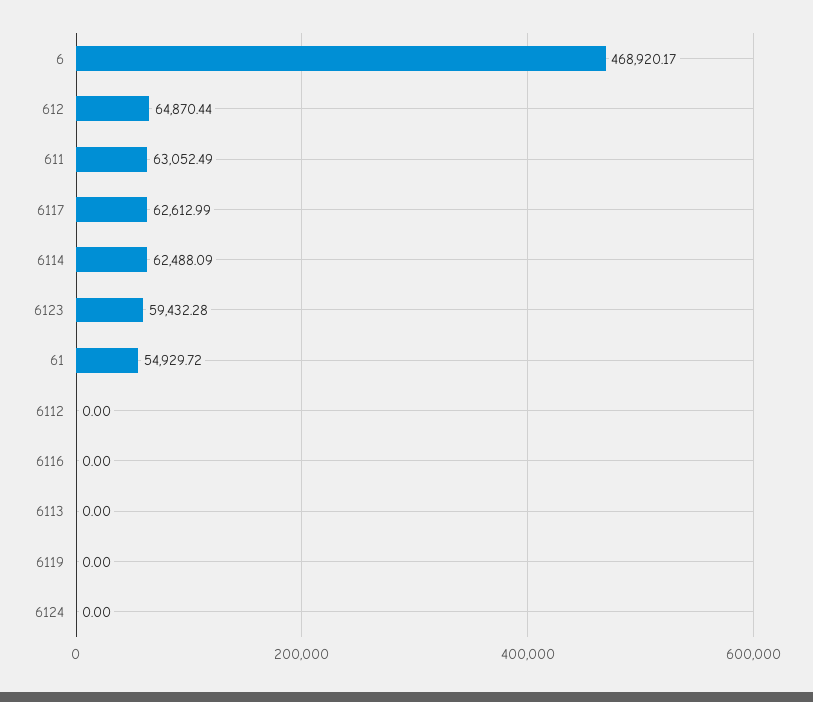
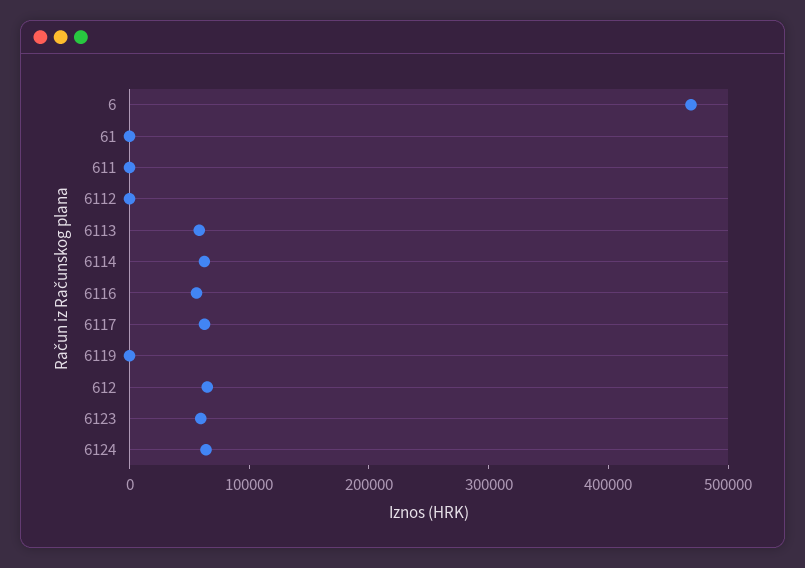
611: 63052.49 -> 0
61: 54929.72 -> 0
6116: 0 -> 60000
6113: 0 -> 60000
6124: 0 -> 60000

